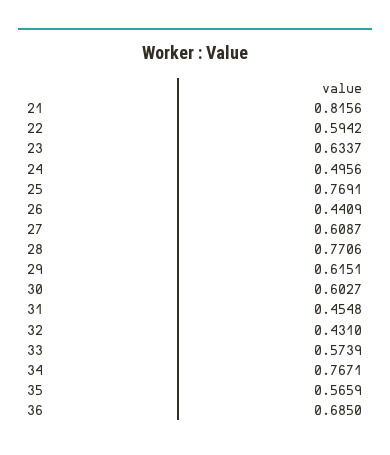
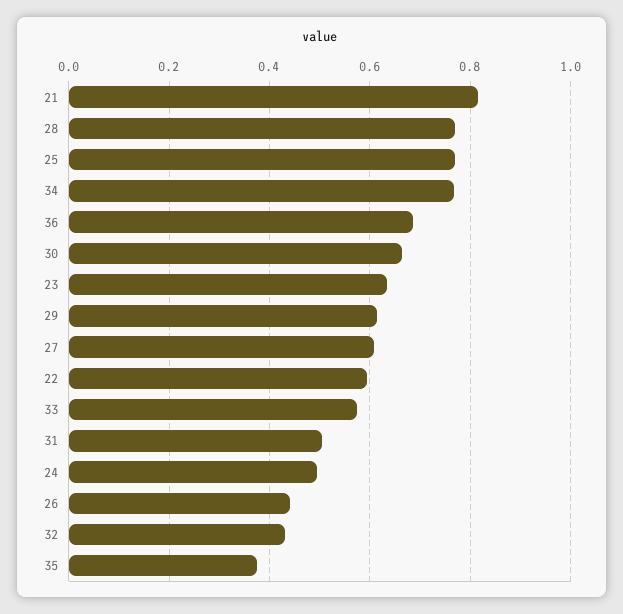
30: 0.6027 -> 0.66
31: 0.4548 -> 0.5
35: 0.5659 -> 0.38

